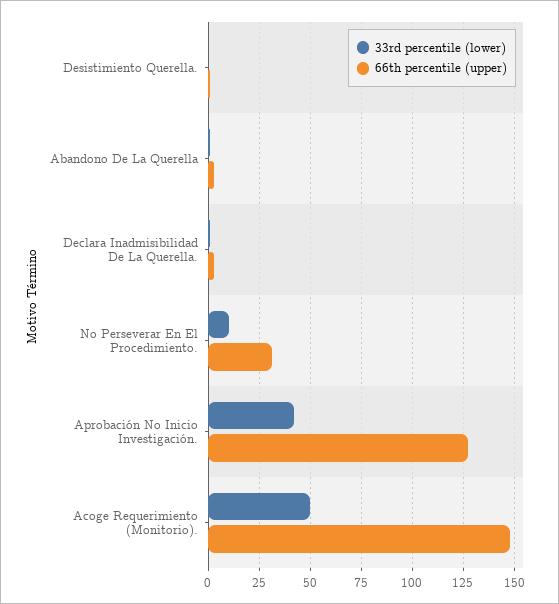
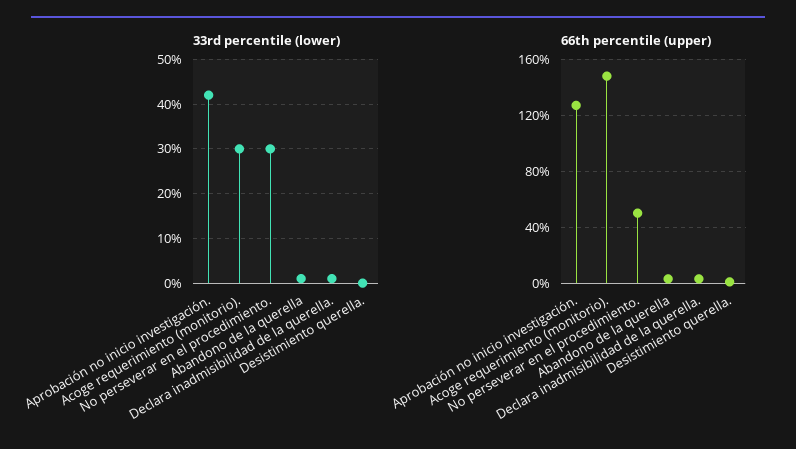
33rd percentile (lower), No Perseverar En El Procedimiento.: 10 -> 30
66th percentile (upper), No Perseverar En El Procedimiento.: 30 -> 50
33rd percentile (lower), Acoge Requerimiento (Monitorio).: 50 -> 30

